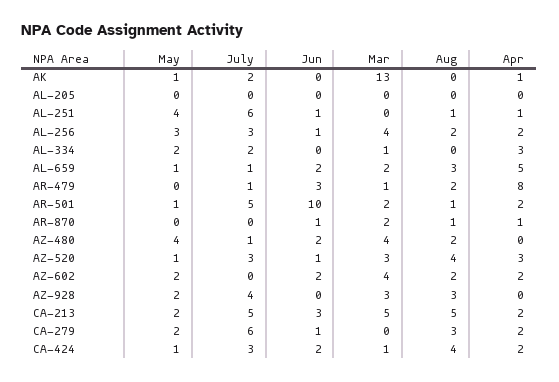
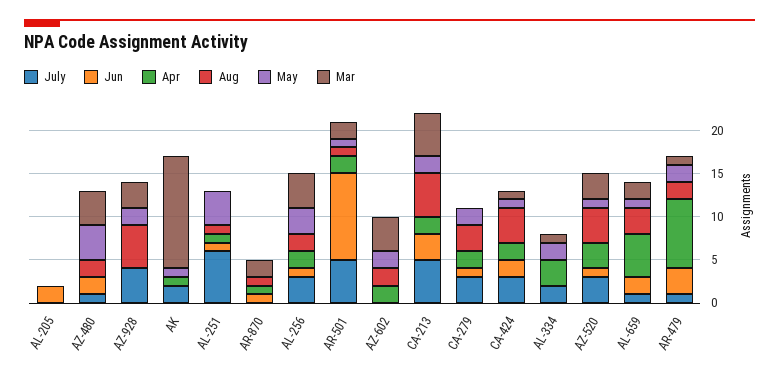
Jun, AL-205: 0 -> 2
May, AR-479: 0 -> 2
Jun, AZ-602: 2 -> 0
Aug, AZ-928: 3 -> 5
July, CA-279: 6 -> 3

